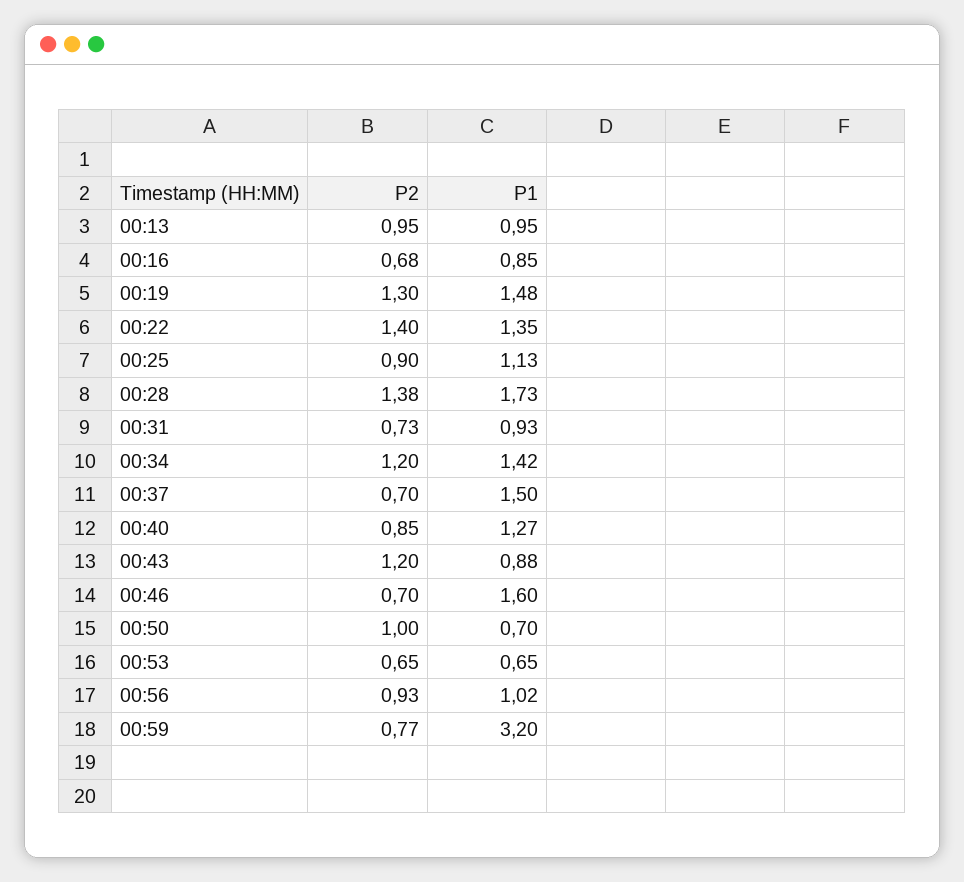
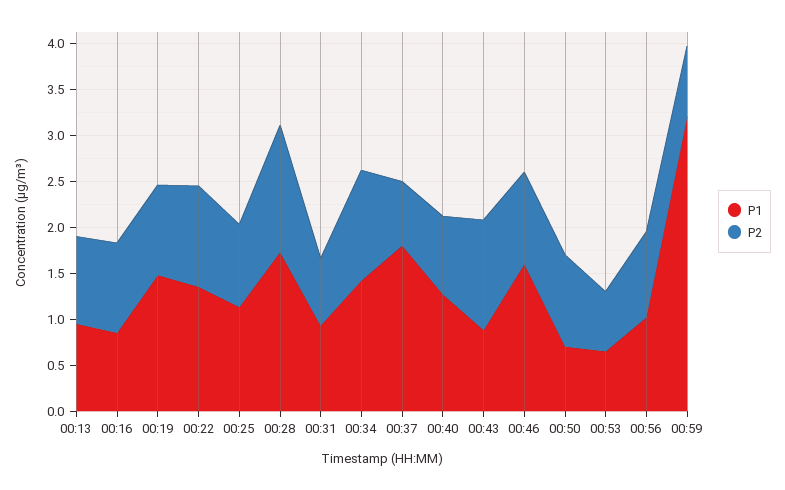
P2, 00:16: 0.68 -> 1
P2, 00:19: 1.3 -> 1
P2, 00:22: 1.4 -> 1.1
P1, 00:37: 1.5 -> 1.8
P2, 00:46: 0.7 -> 1

